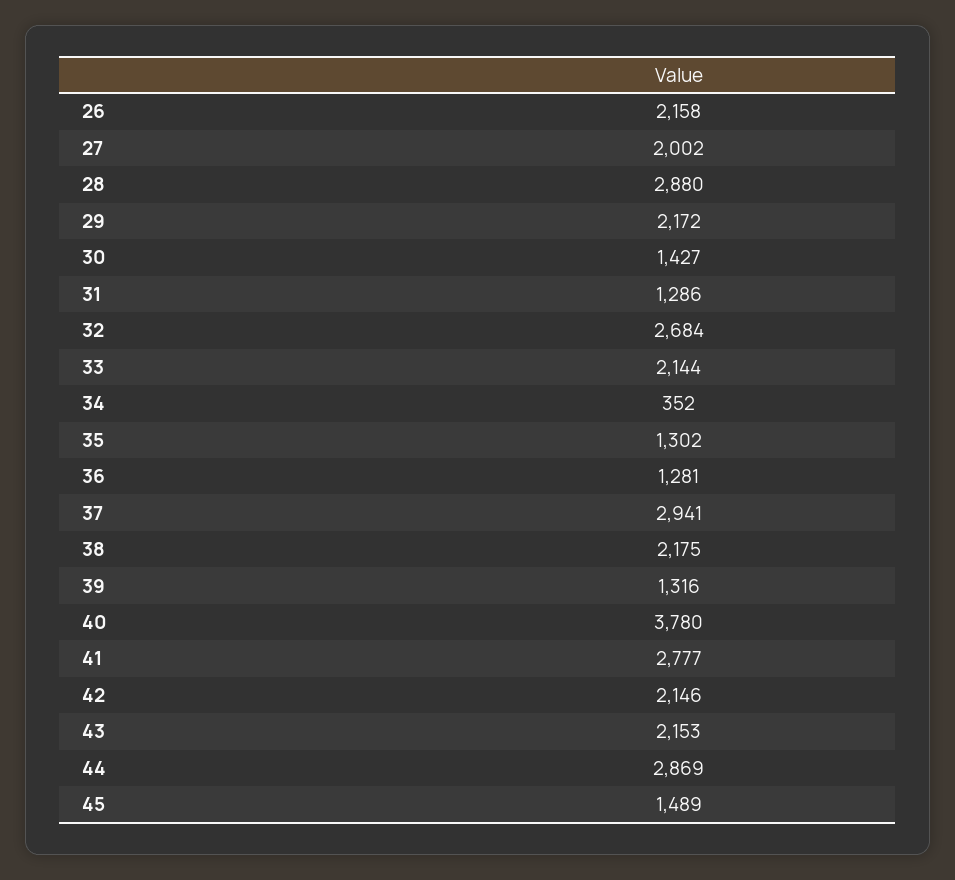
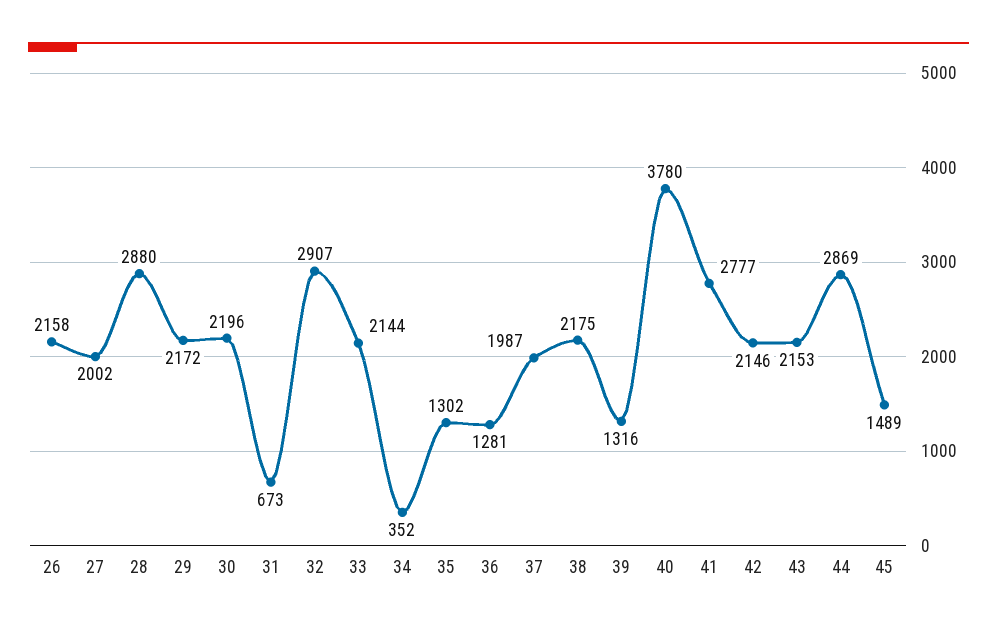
30: 1427 -> 2196
31: 1286 -> 673
32: 2684 -> 2907
37: 2941 -> 1987

